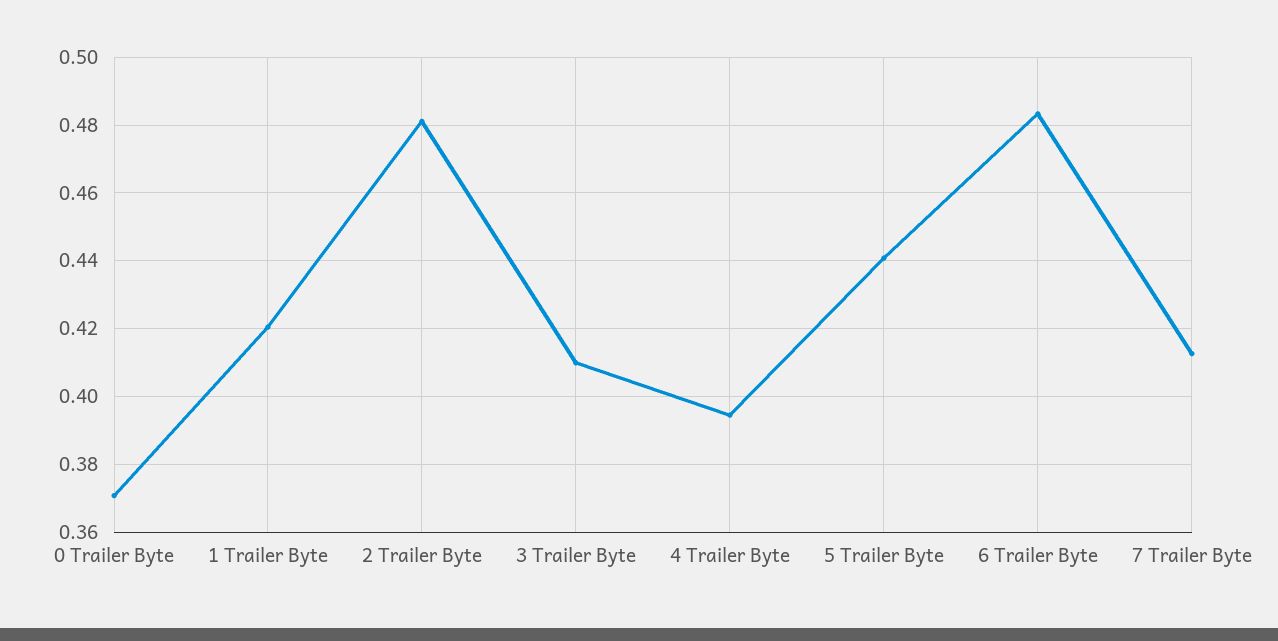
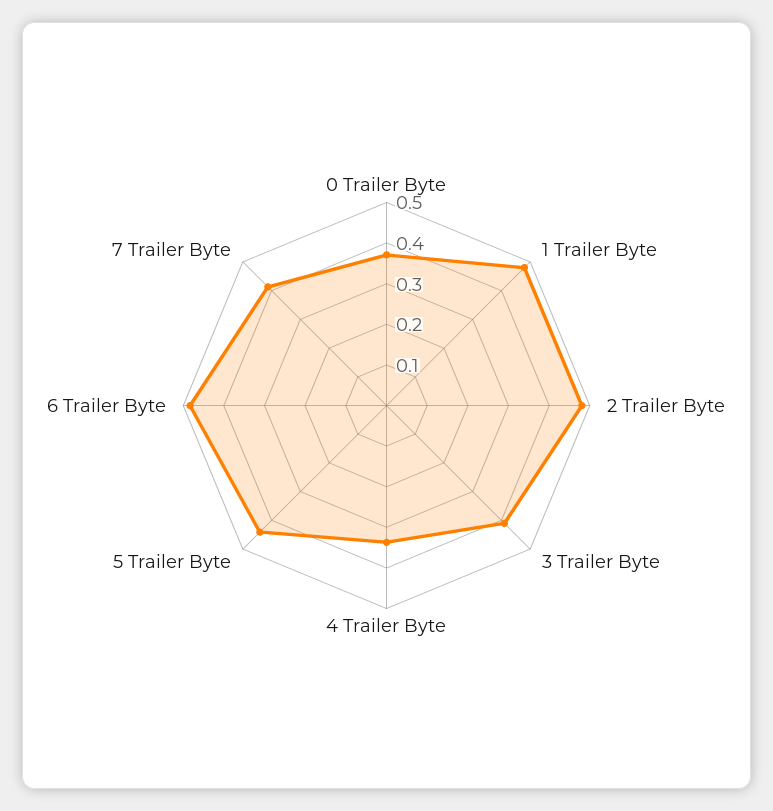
1 Trailer Byte: 0.42 -> 0.48
4 Trailer Byte: 0.394 -> 0.34

